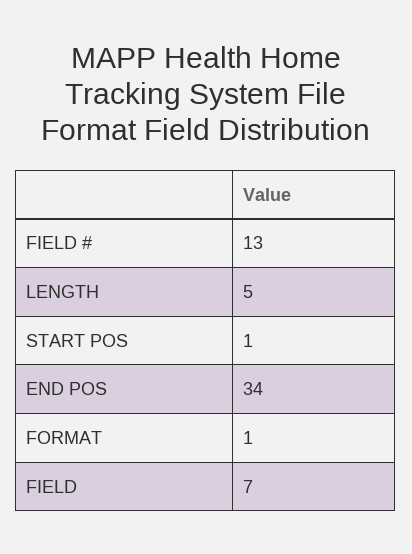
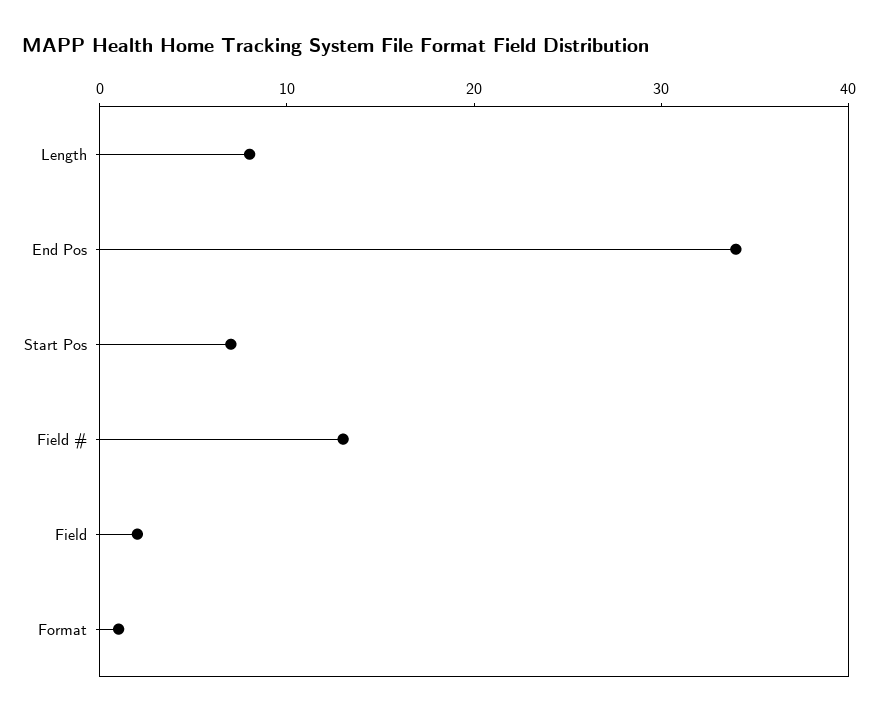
LENGTH: 5 -> 8
START POS: 1 -> 7
FIELD: 7 -> 2

